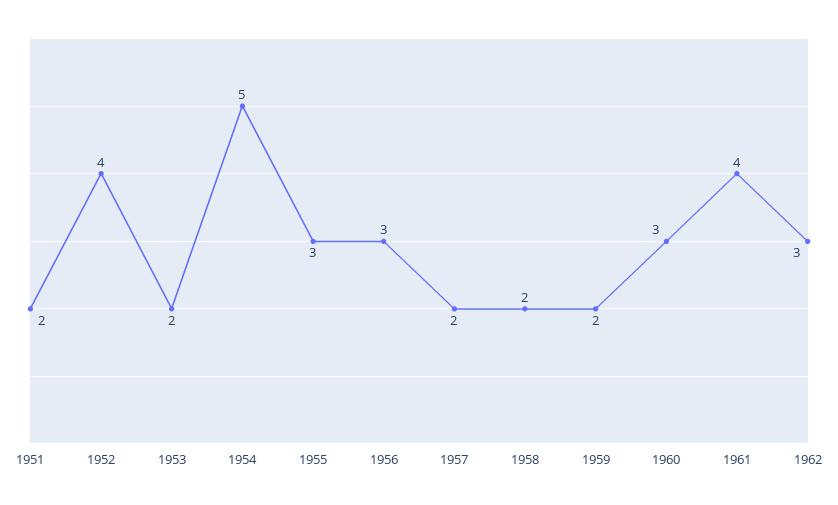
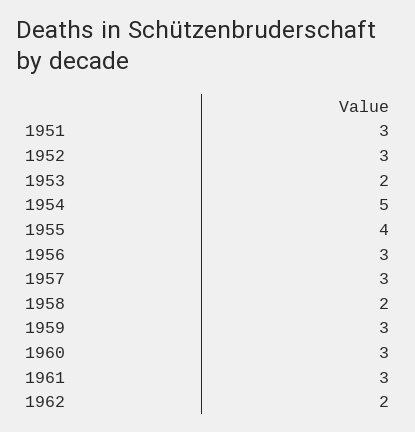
1951: 2 -> 3
1952: 4 -> 3
1955: 3 -> 4
1957: 2 -> 3
1959: 2 -> 3
1961: 4 -> 3
1962: 3 -> 2

